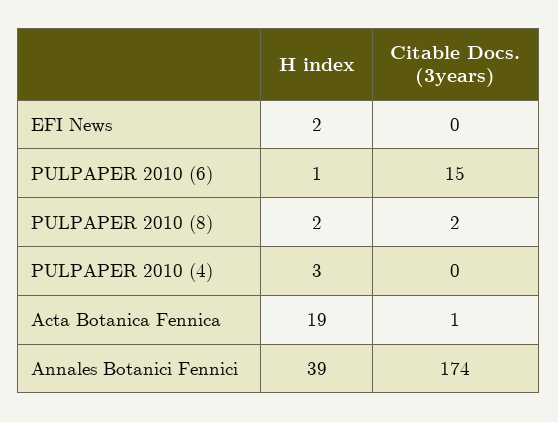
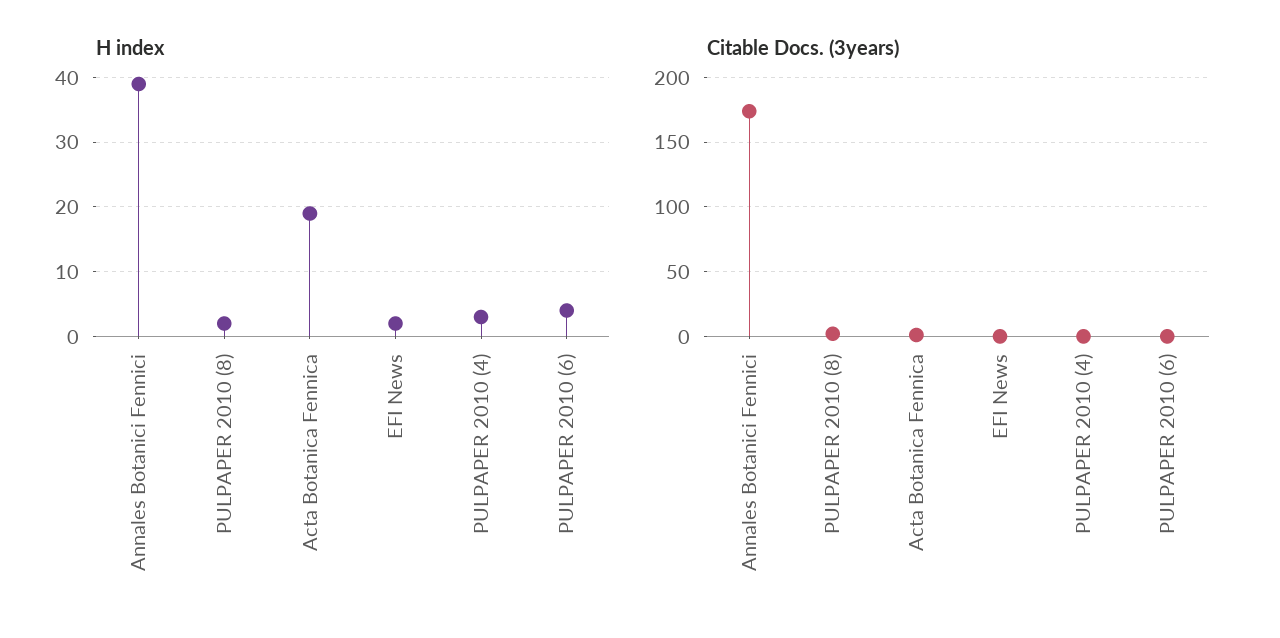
H index, PULPAPER 2010 (6): 1 -> 4
Citable Docs. (3years), PULPAPER 2010 (6): 15 -> 0

